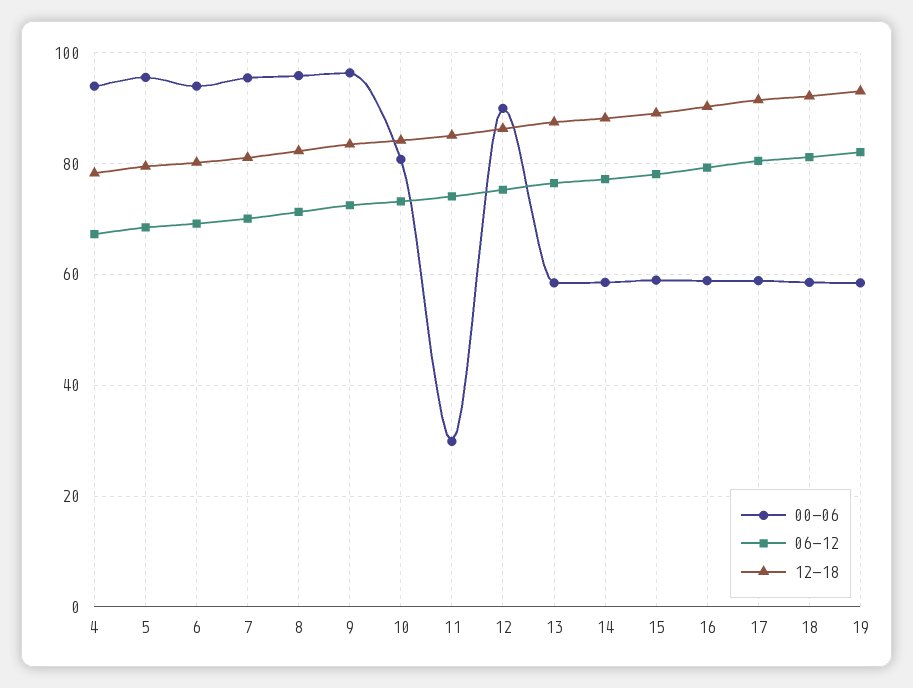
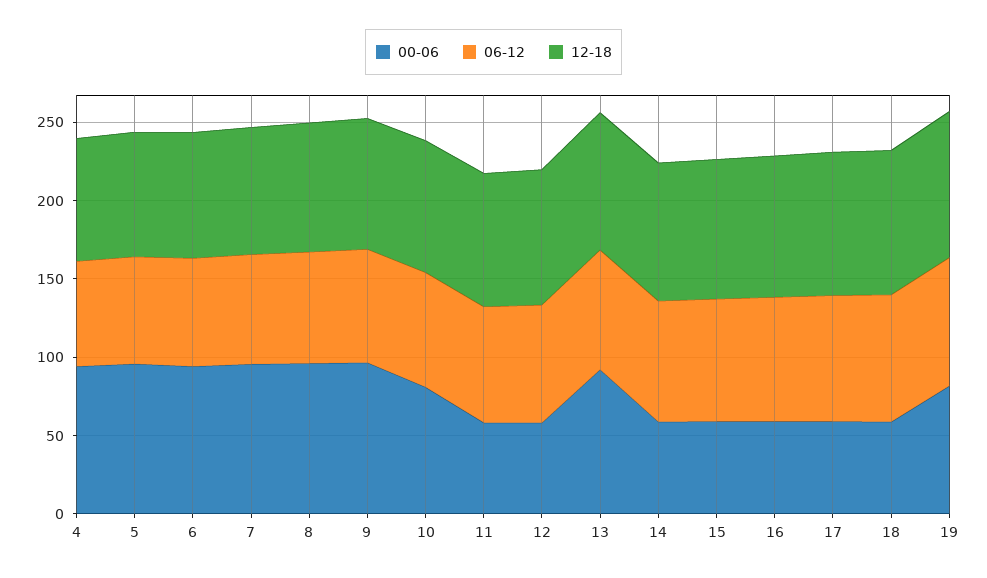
00-06, 11: 30 -> 60
00-06, 12: 90 -> 60
00-06, 13: 58 -> 90
00-06, 19: 58 -> 80

